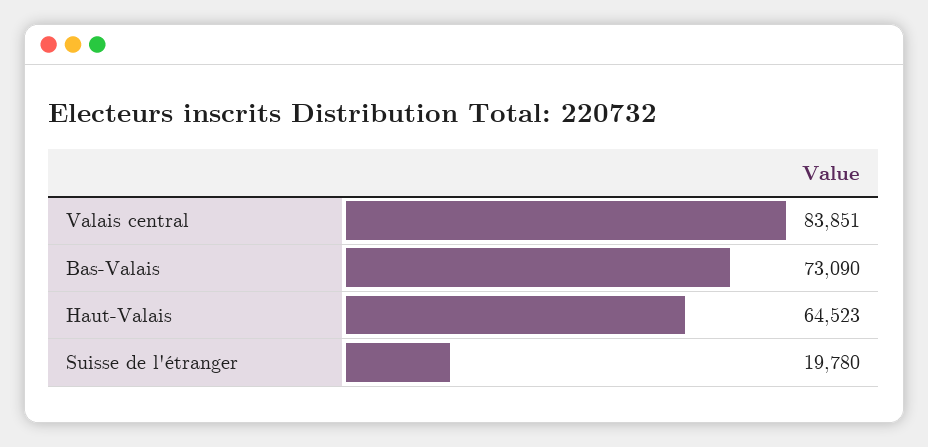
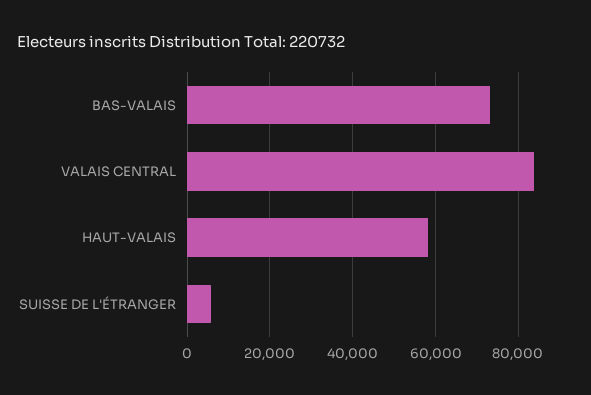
Haut-Valais: 64523 -> 58000
Suisse de l'étranger: 19780 -> 6000

